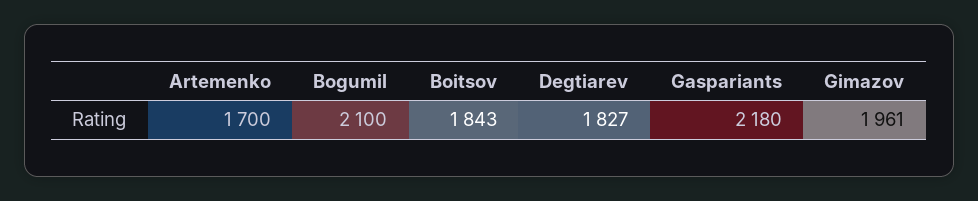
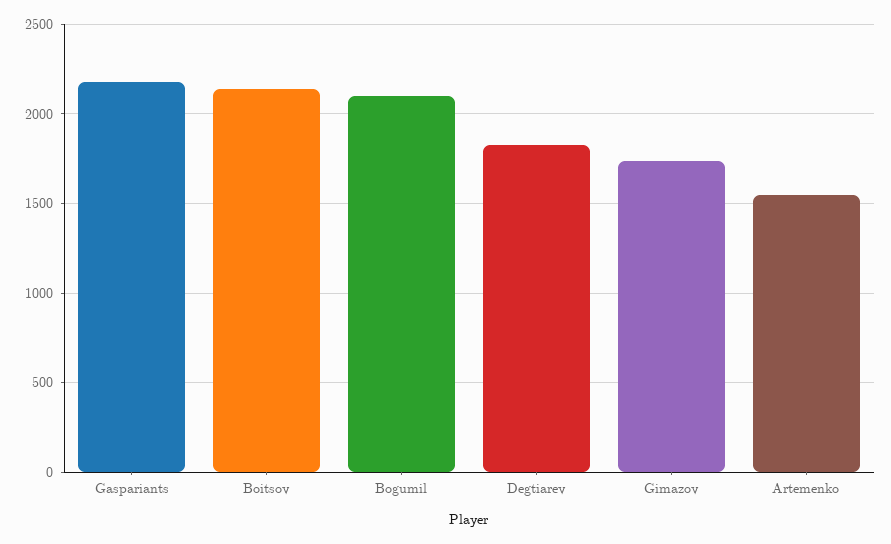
Artemenko: 1700 -> 1550
Boitsov: 1843 -> 2150
Gimazov: 1961 -> 1750

